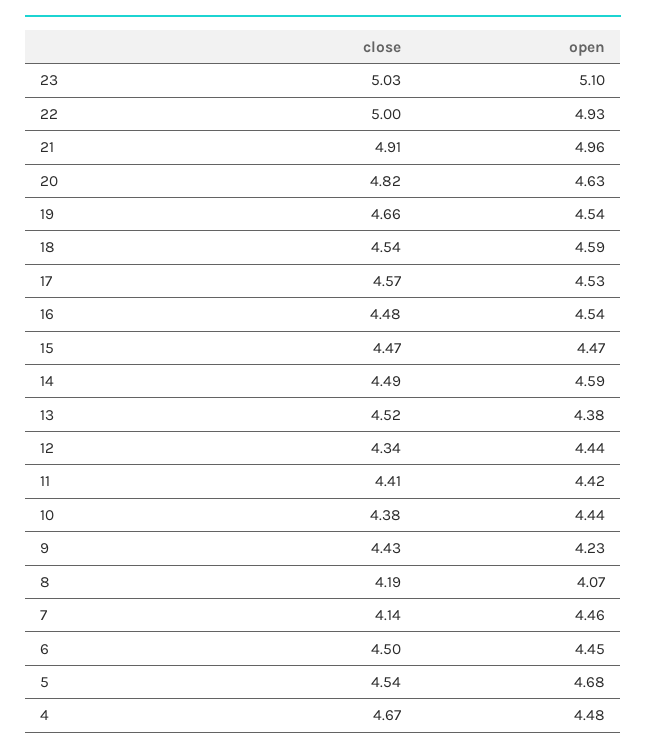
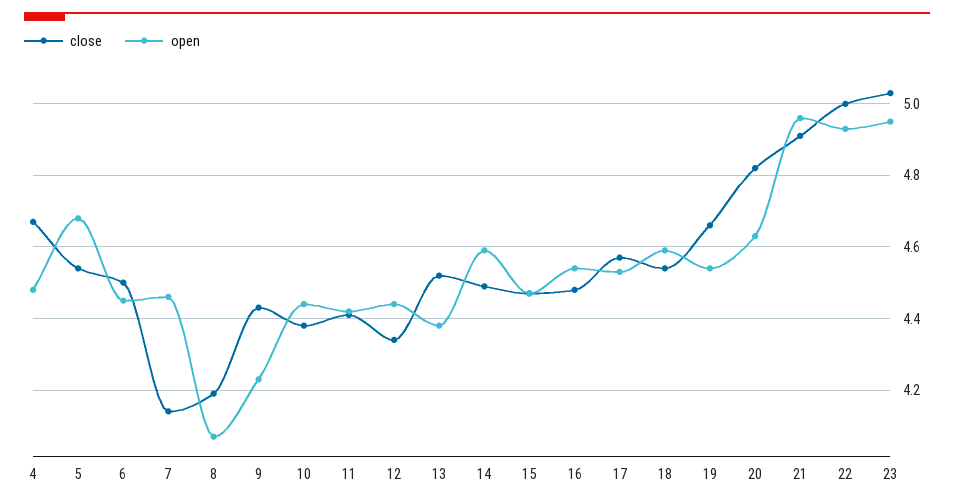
open, 23: 5.1 -> 4.95

